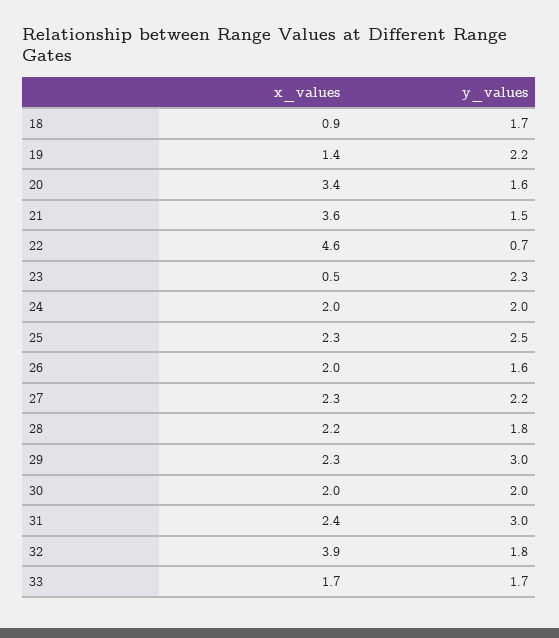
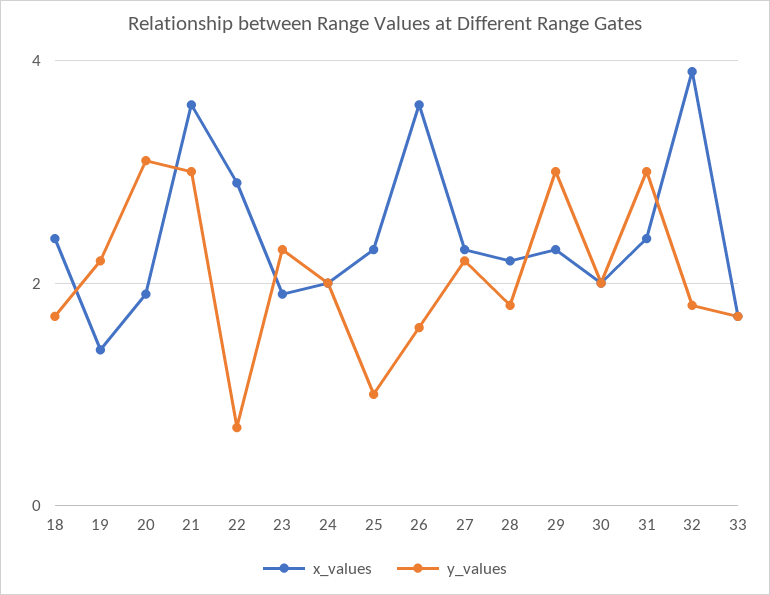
x_values, 18: 0.9 -> 2.5
x_values, 20: 3.4 -> 2
y_values, 20: 1.6 -> 3
y_values, 21: 1.5 -> 3
x_values, 22: 4.6 -> 3
x_values, 23: 0.5 -> 2
y_values, 25: 2.5 -> 1
x_values, 26: 2 -> 3.5

